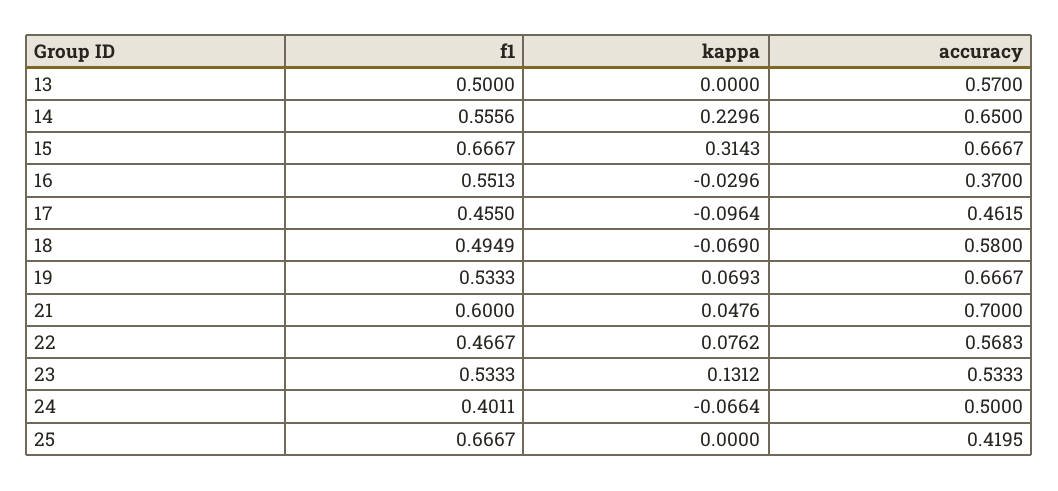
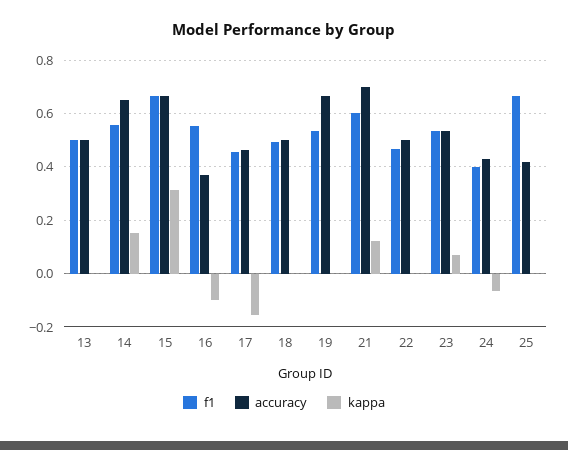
accuracy, 13: 0.57 -> 0.5
kappa, 14: 0.2296 -> 0.15
kappa, 16: -0.0296 -> -0.1
kappa, 17: -0.0964 -> -0.15
kappa, 18: -0.069 -> 0
accuracy, 18: 0.58 -> 0.5
kappa, 19: 0.0693 -> 0
kappa, 21: 0.0476 -> 0.125
kappa, 22: 0.0762 -> 0
accuracy, 22: 0.5683 -> 0.5
kappa, 23: 0.1312 -> 0.075
accuracy, 24: 0.5 -> 0.425

